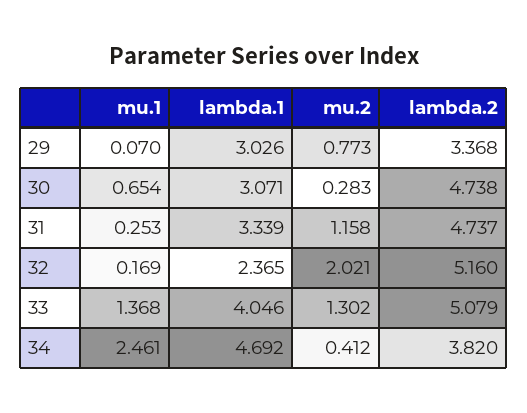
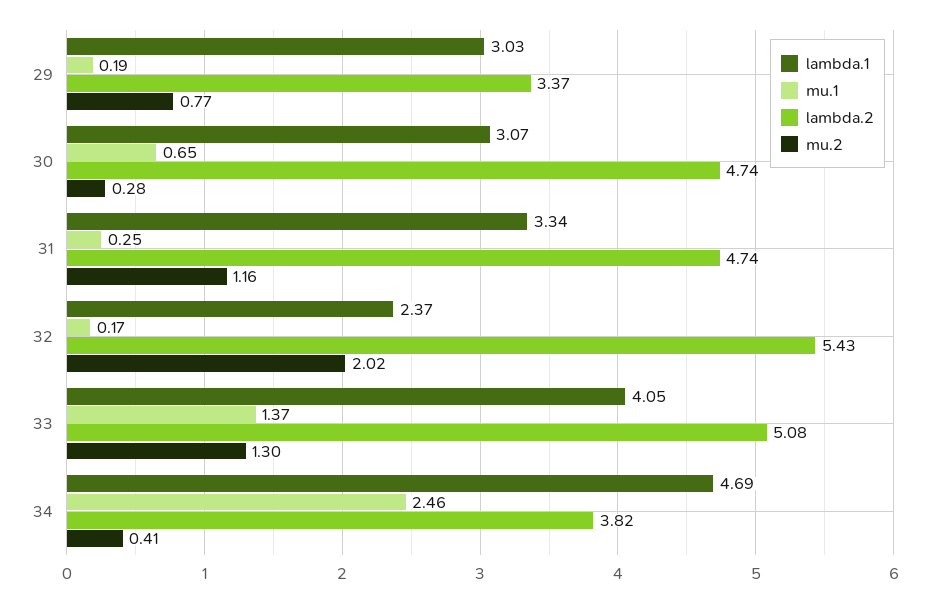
mu.1, 29: 0.07 -> 0.19
lambda.2, 32: 5.16 -> 5.43

